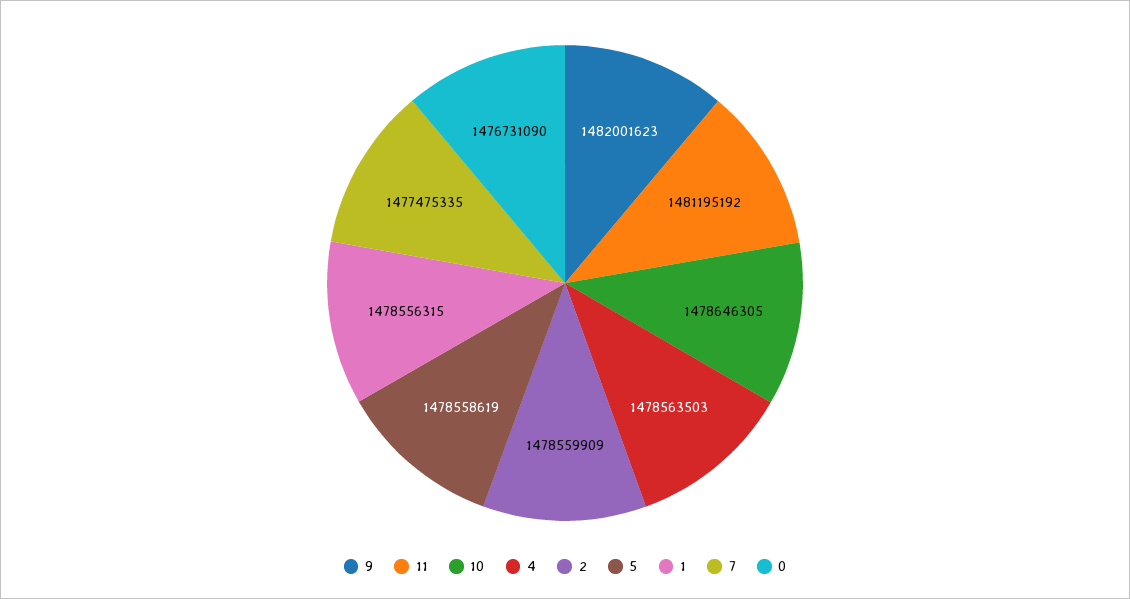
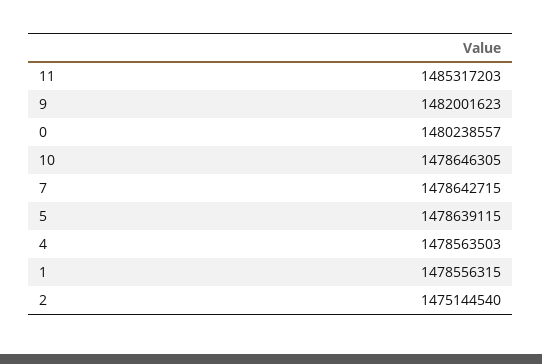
11: 1481195192 -> 1485317203
2: 1478559909 -> 1475144540
5: 1478558619 -> 1478639115
7: 1477475335 -> 1478642715
0: 1476731090 -> 1480238557

